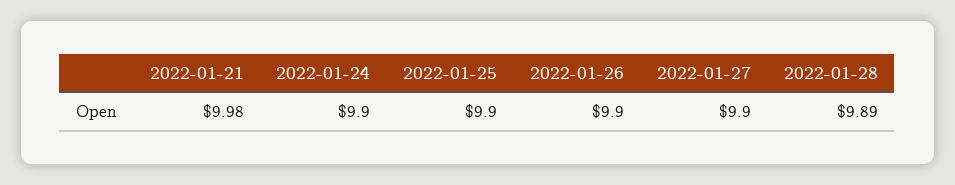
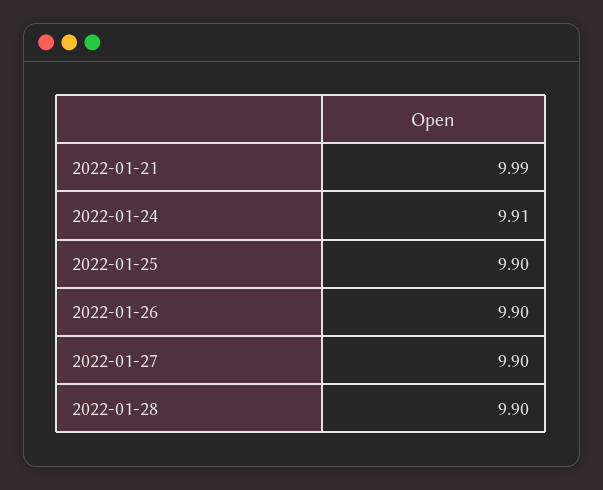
2022-01-21: 9.98 -> 9.99
2022-01-24: 9.9 -> 9.91
2022-01-28: 9.89 -> 9.9

